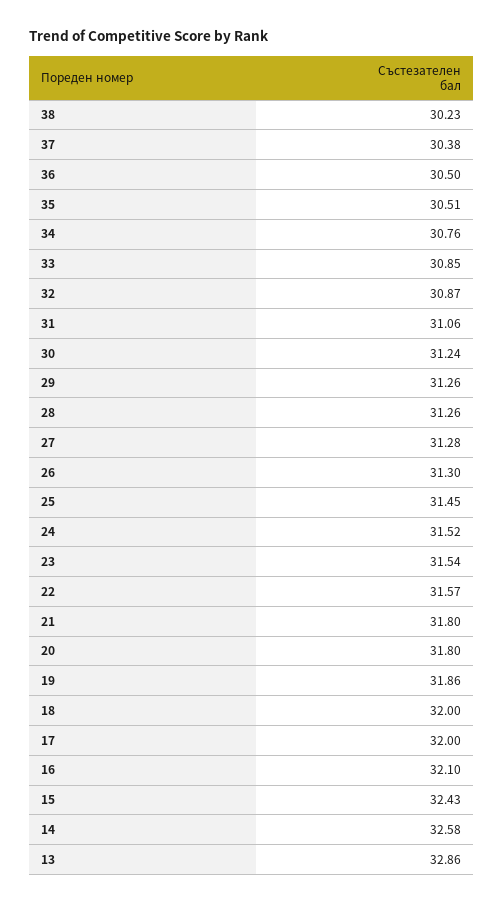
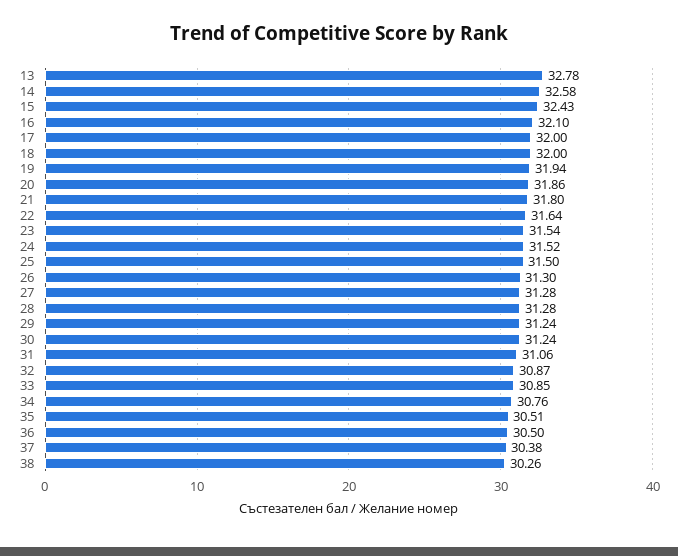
38: 30.23 -> 30.26
29: 31.26 -> 31.24
28: 31.26 -> 31.28
25: 31.45 -> 31.5
22: 31.57 -> 31.64
20: 31.8 -> 31.86
19: 31.86 -> 31.94
13: 32.86 -> 32.78

